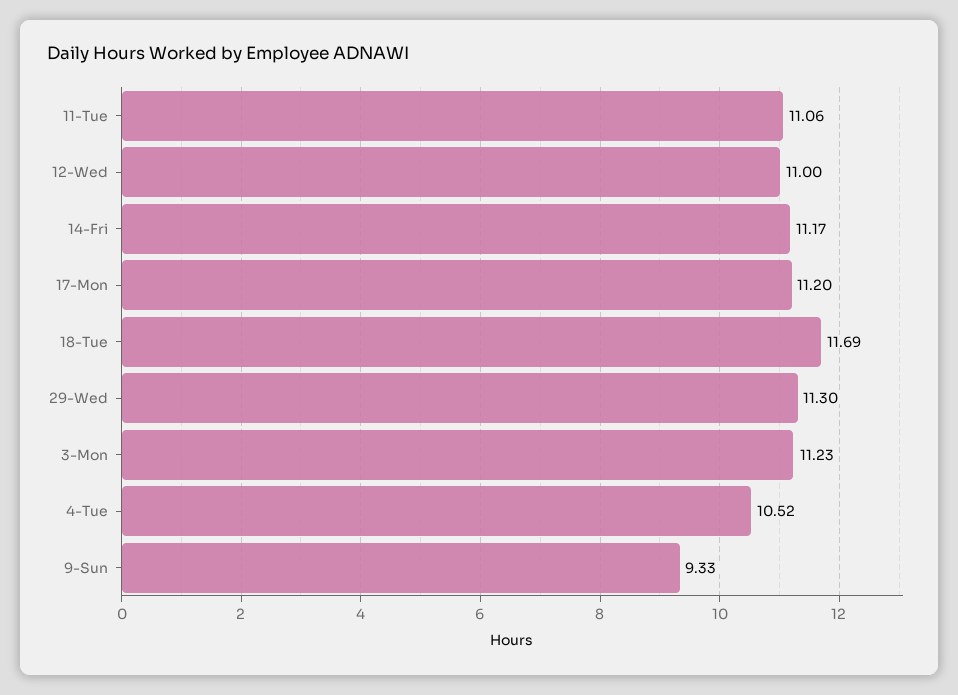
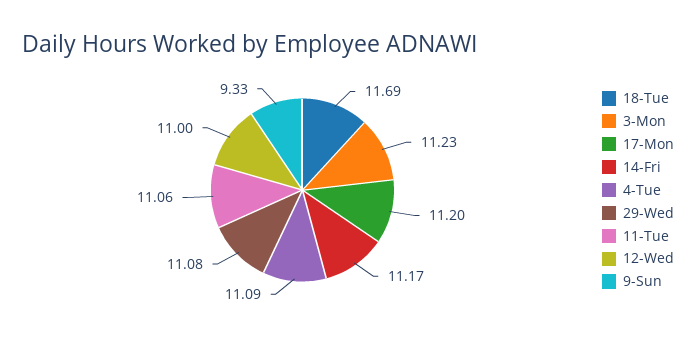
29-Wed: 11.3 -> 11.08
4-Tue: 10.52 -> 11.09

